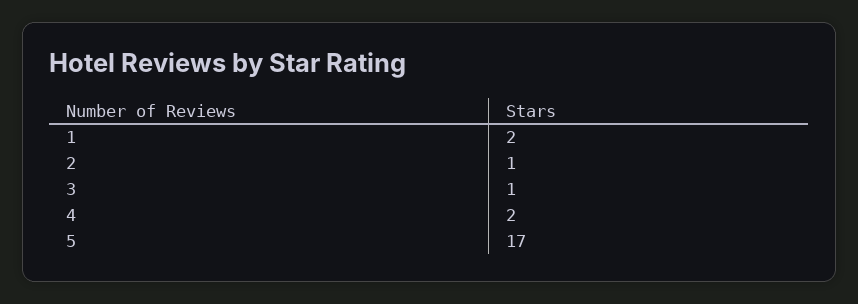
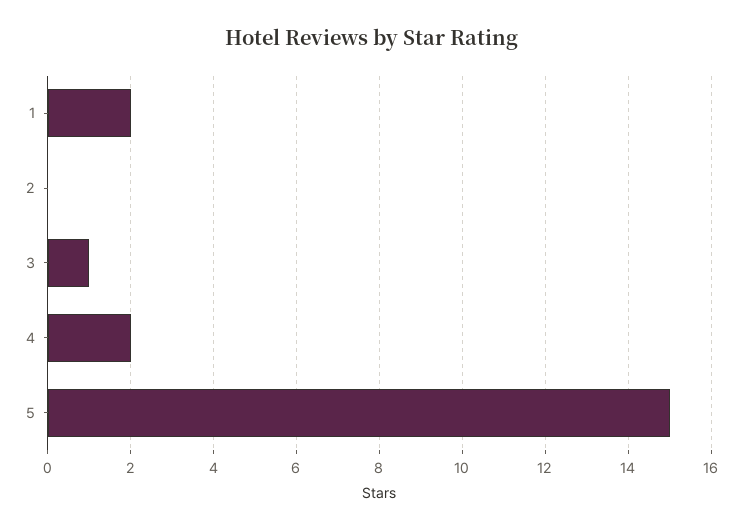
2: 1 -> 0
5: 17 -> 15

